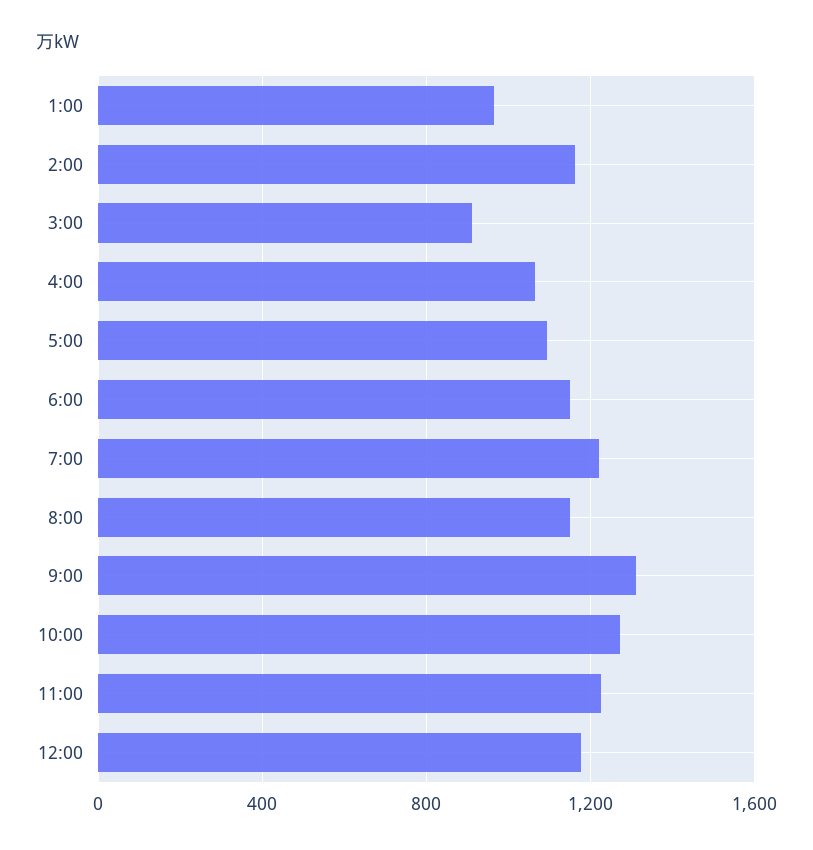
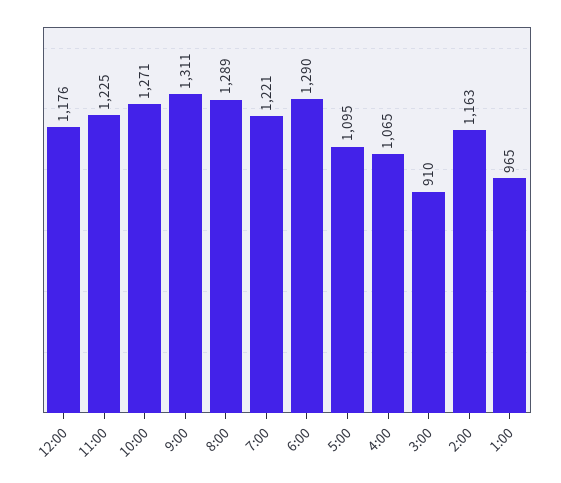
6:00: 1150 -> 1290
8:00: 1150 -> 1289

